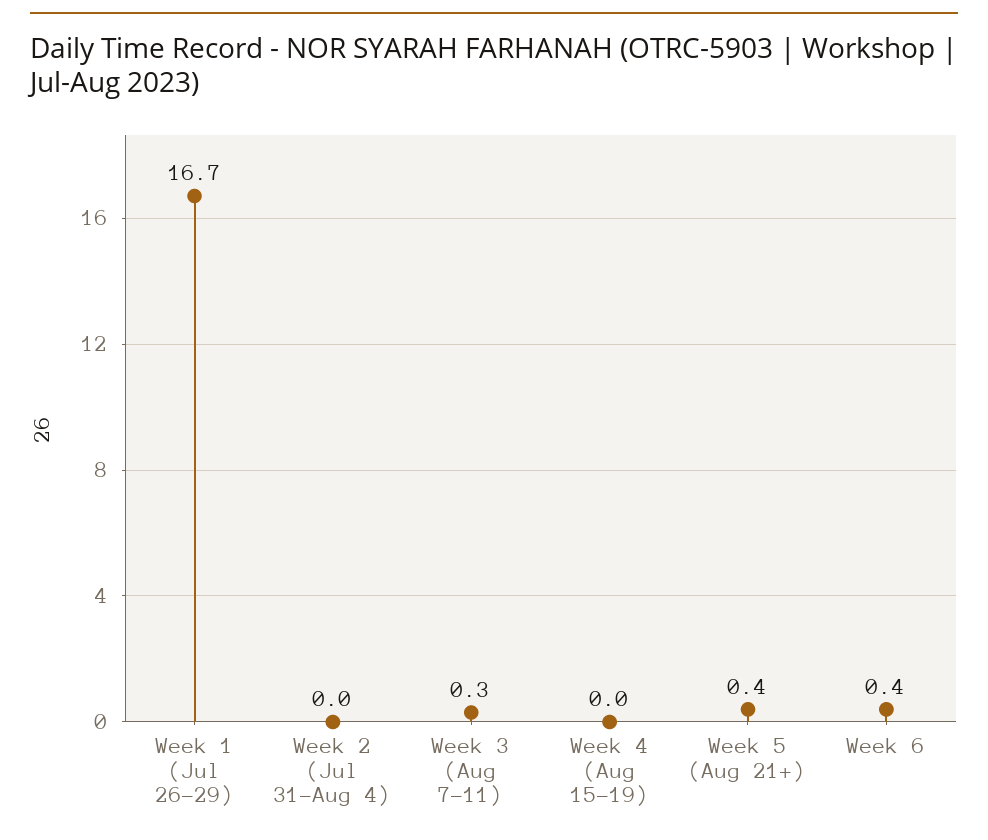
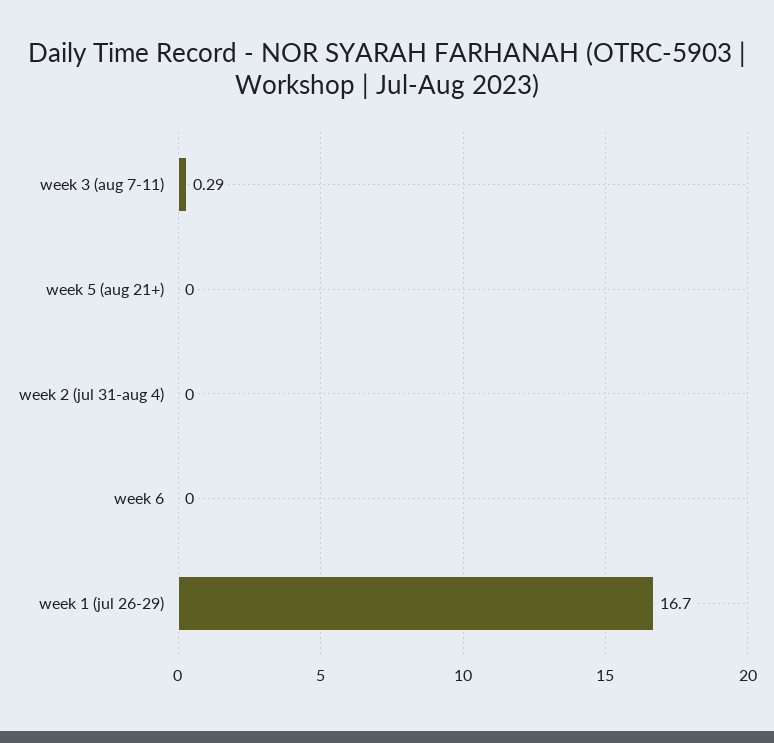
Week 4 (Aug 15-19): 0 -> none
Week 5 (Aug 21+): 0.4 -> 0
Week 6: 0.4 -> 0

